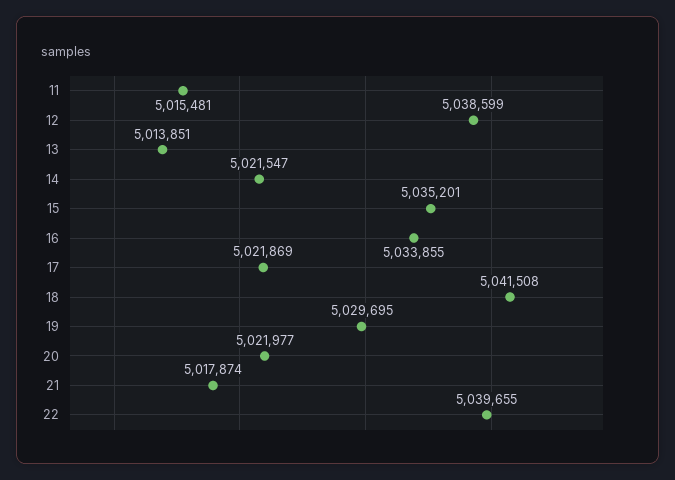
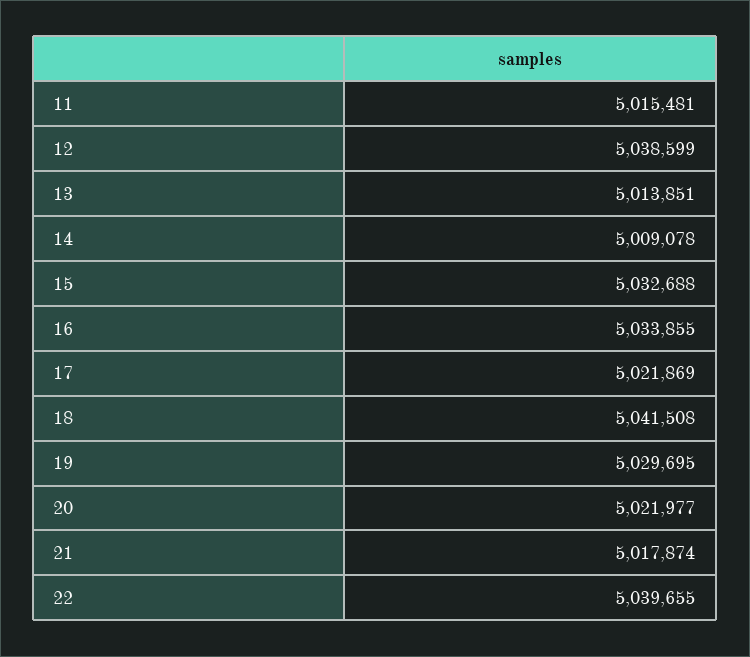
14: 5021547 -> 5009078
15: 5035201 -> 5032688

